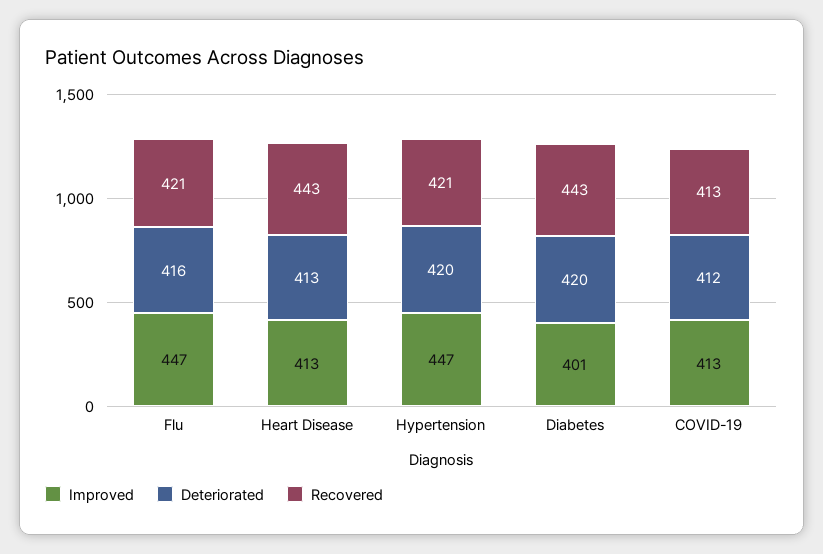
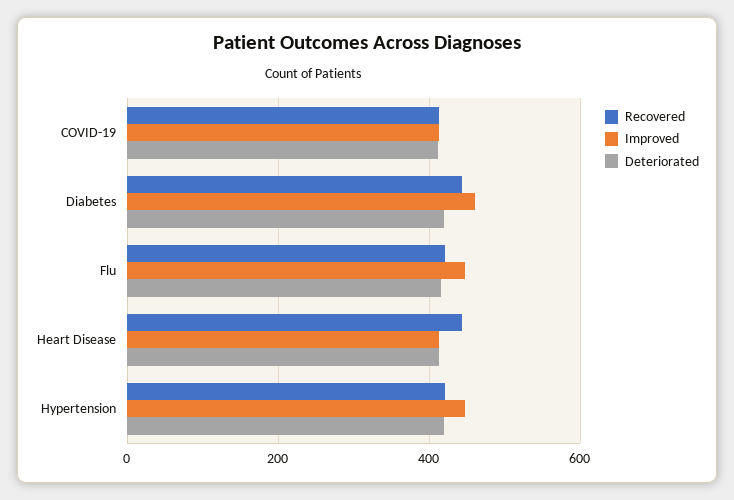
Improved, Diabetes: 401 -> 460

